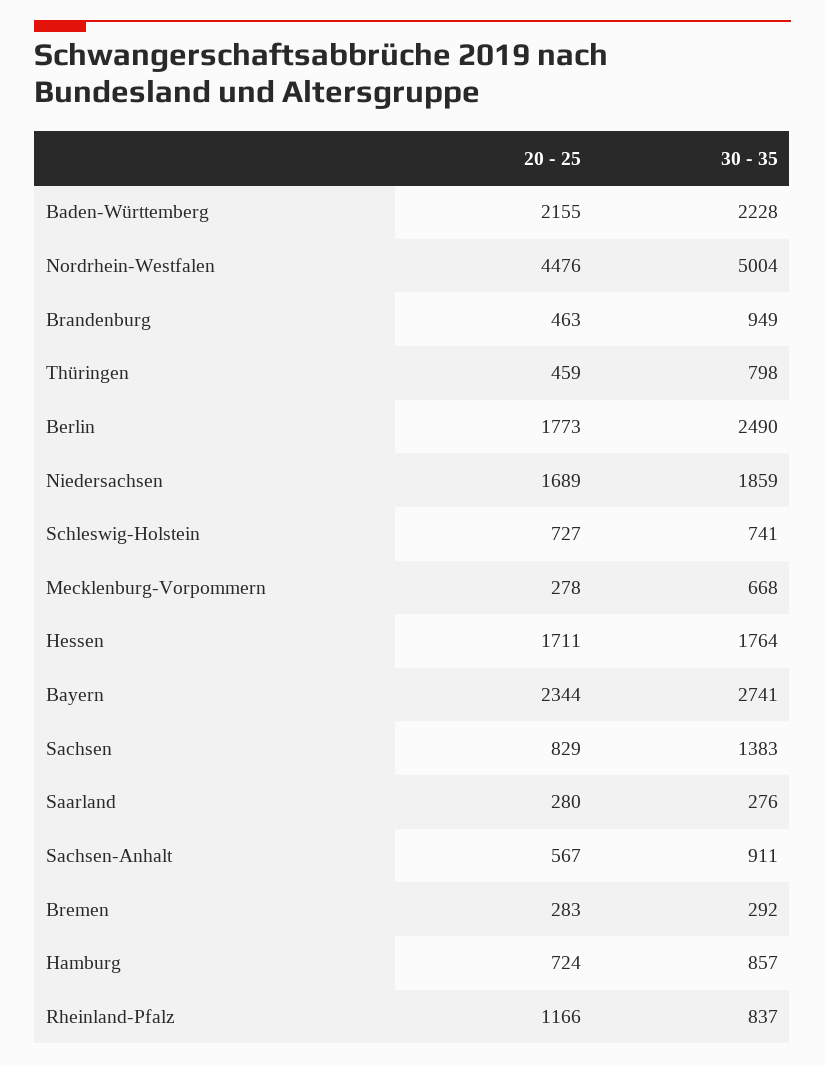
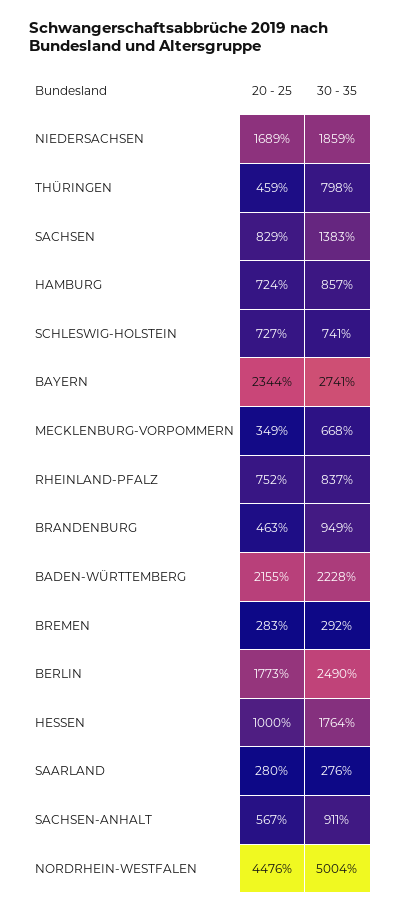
20 - 25, Mecklenburg-Vorpommern: 278 -> 349
20 - 25, Hessen: 1711 -> 1000
20 - 25, Rheinland-Pfalz: 1166 -> 752

